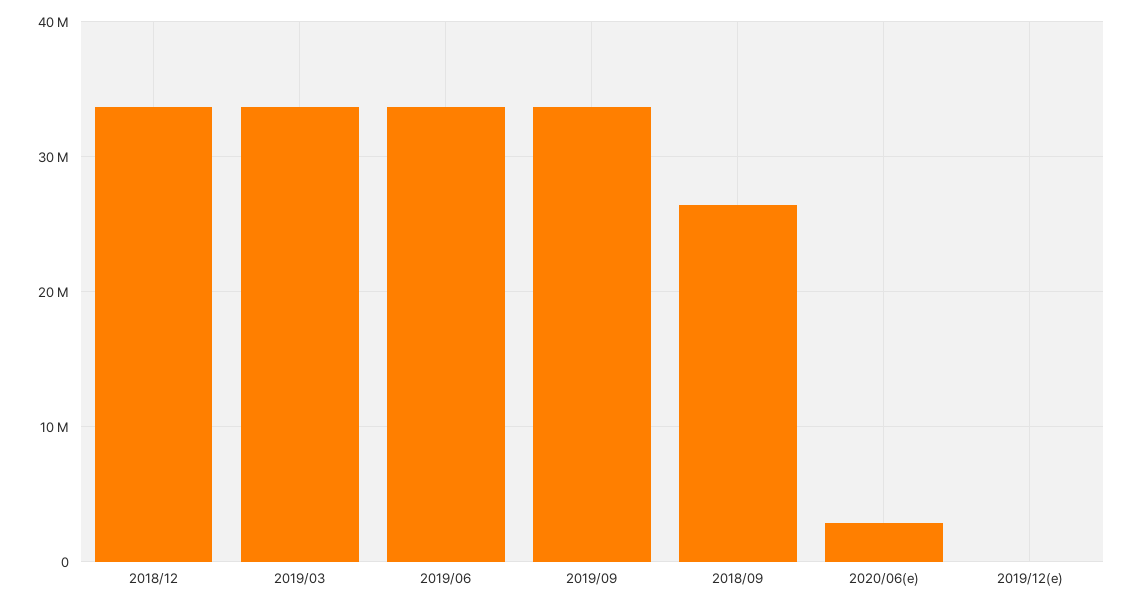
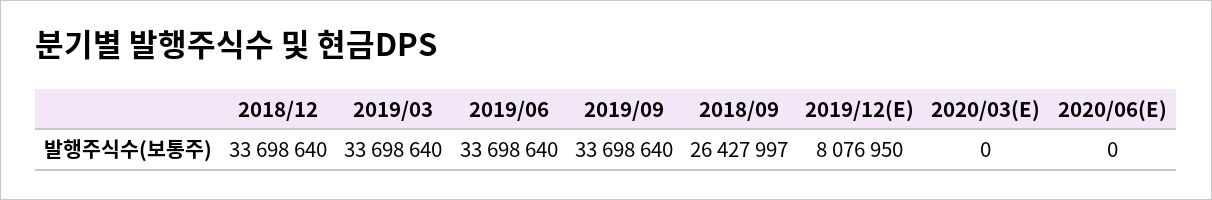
2020/06(e): 3000000 -> 0
2019/12(e): 0 -> 8076950
2020/03(E): none -> 0

